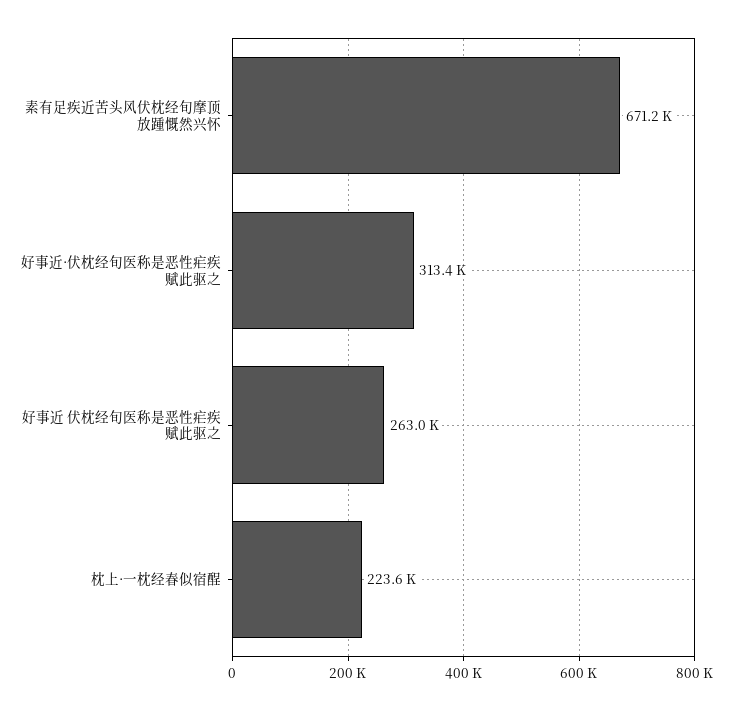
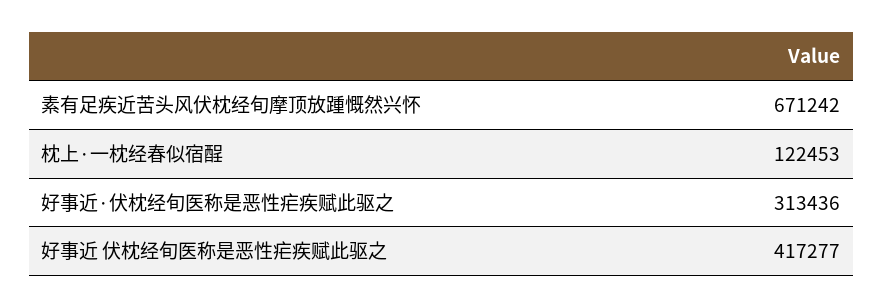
好事近 伏枕经旬医称是恶性疟疾赋此驱之: 263000 -> 417277
枕上·一枕经春似宿酲: 223600 -> 122453

